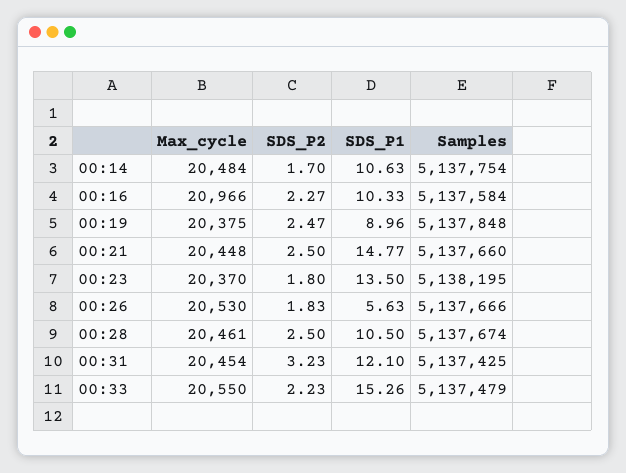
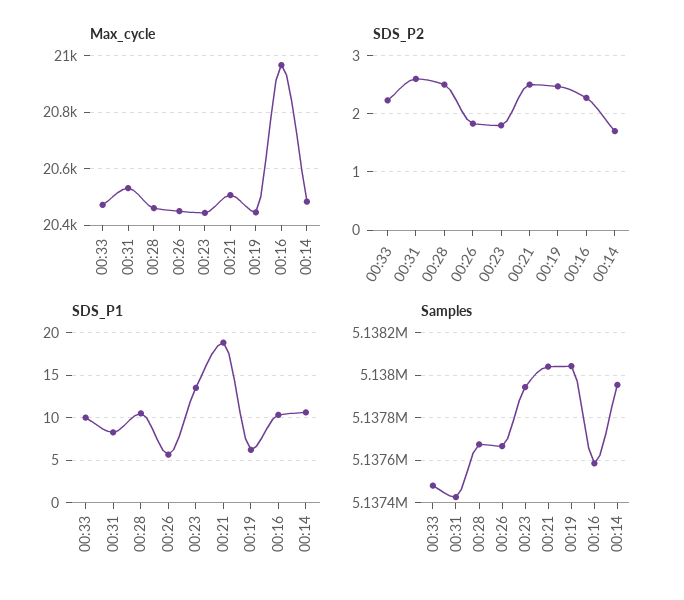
Samples, 00:14: 5137754 -> 5137950
Max_cycle, 00:19: 20375 -> 20450
SDS_P1, 00:19: 8.96 -> 6
Samples, 00:19: 5137848 -> 5138050
Max_cycle, 00:21: 20448 -> 20500
SDS_P1, 00:21: 14.77 -> 19
Samples, 00:21: 5137660 -> 5138050
Max_cycle, 00:23: 20370 -> 20450
Samples, 00:23: 5138195 -> 5137950
Max_cycle, 00:26: 20530 -> 20450
Max_cycle, 00:31: 20454 -> 20525
SDS_P2, 00:31: 3.23 -> 2.6
SDS_P1, 00:31: 12.1 -> 8
Max_cycle, 00:33: 20550 -> 20475
SDS_P1, 00:33: 15.26 -> 10

